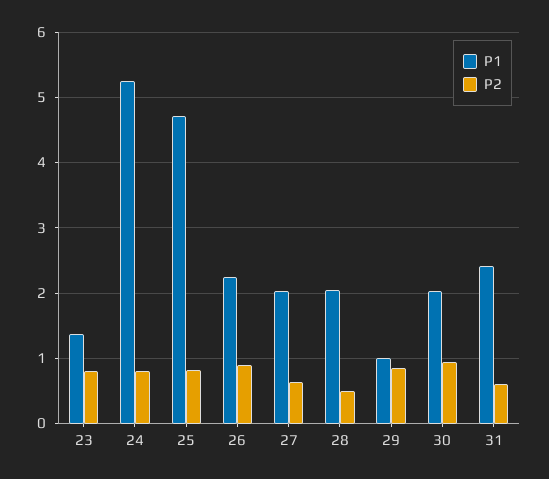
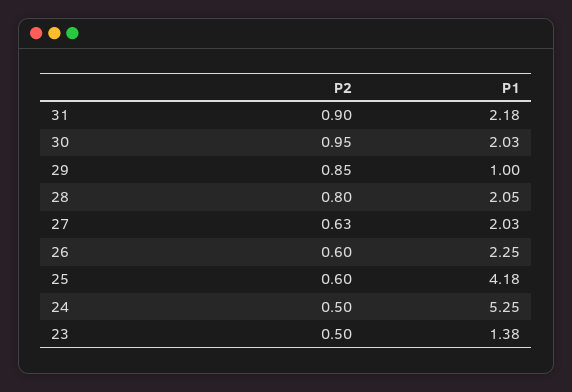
P2, 23: 0.8 -> 0.5
P2, 24: 0.8 -> 0.5
P1, 25: 4.7 -> 4.18
P2, 25: 0.8 -> 0.6
P2, 26: 0.9 -> 0.6
P2, 28: 0.5 -> 0.8
P1, 31: 2.4 -> 2.18
P2, 31: 0.6 -> 0.9

